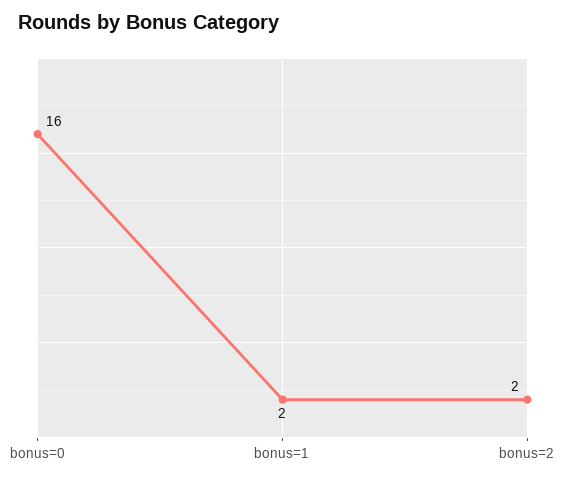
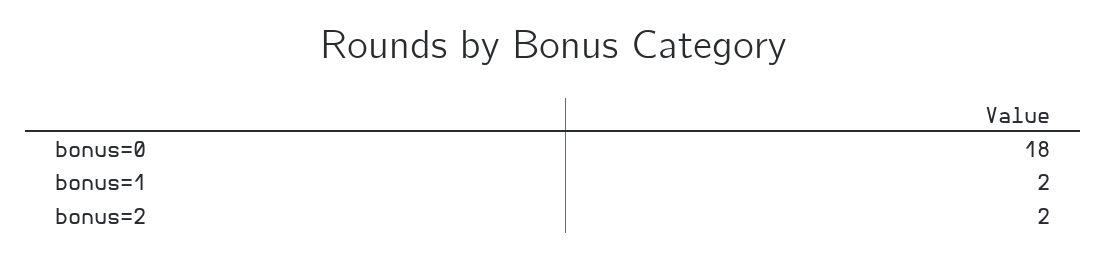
bonus=0: 16 -> 18

